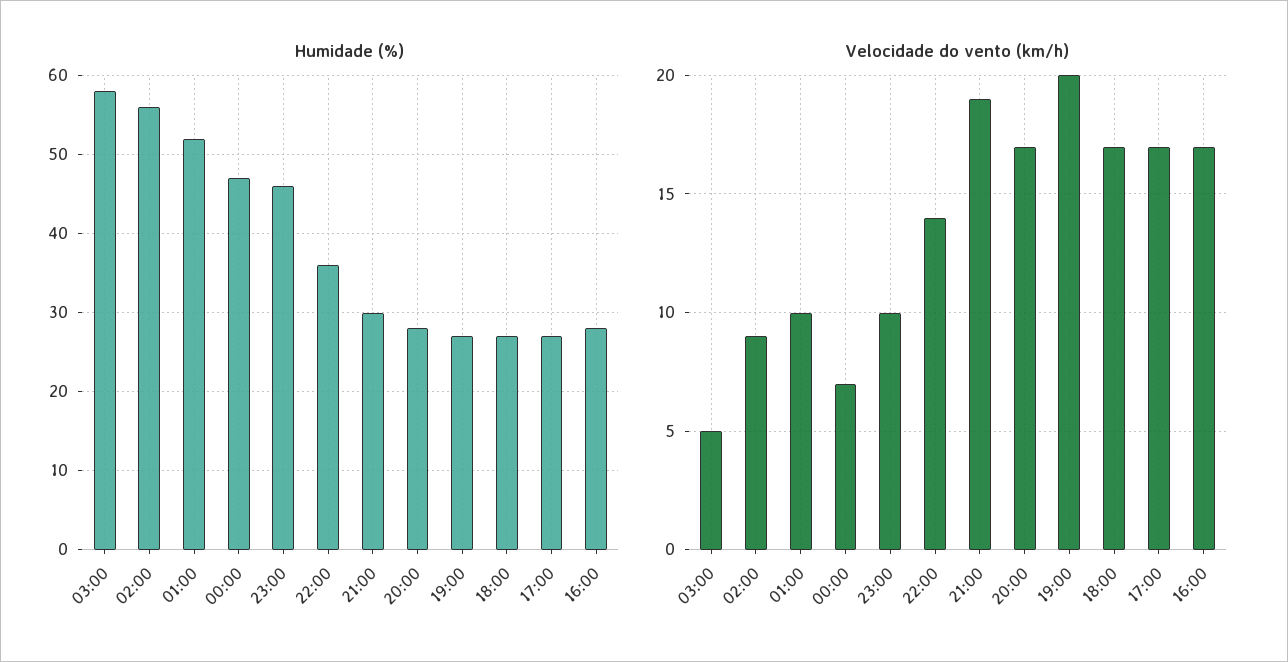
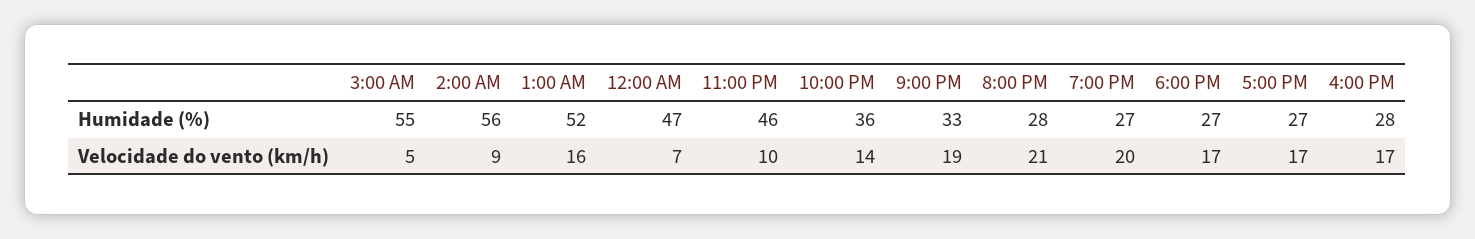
Humidade (%), 03:00: 58 -> 55
Humidade (%), 21:00: 30 -> 33
Velocidade do vento (km/h), 01:00: 10 -> 16
Velocidade do vento (km/h), 20:00: 17 -> 21

